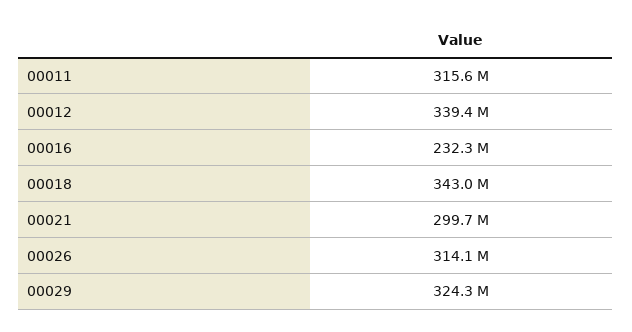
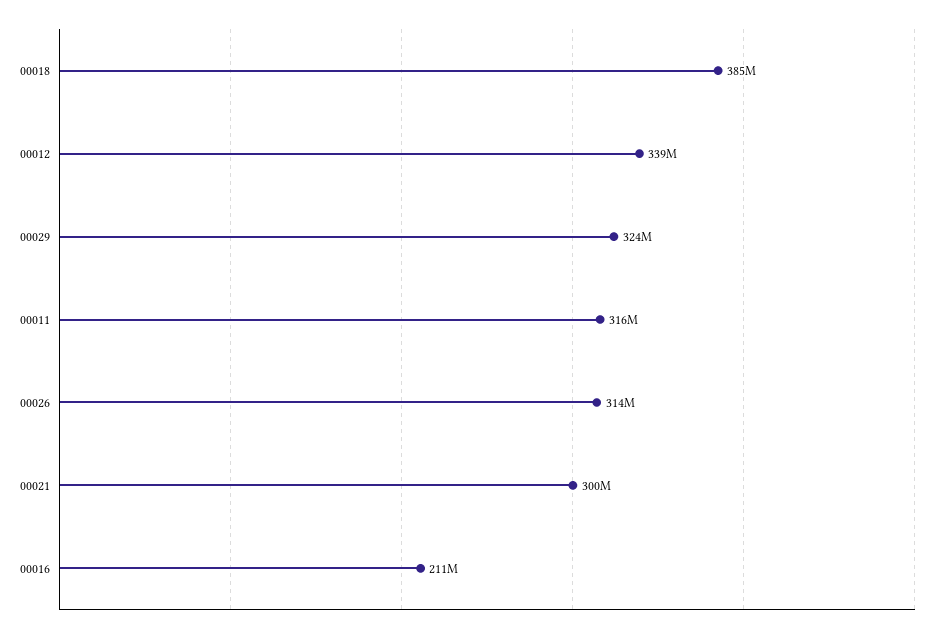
00016: 232300000 -> 211000000
00018: 343000000 -> 385000000

